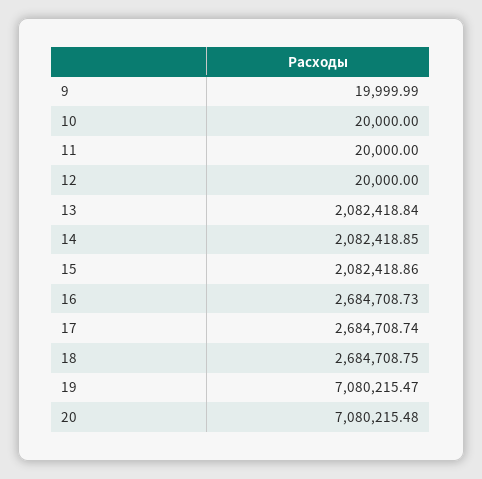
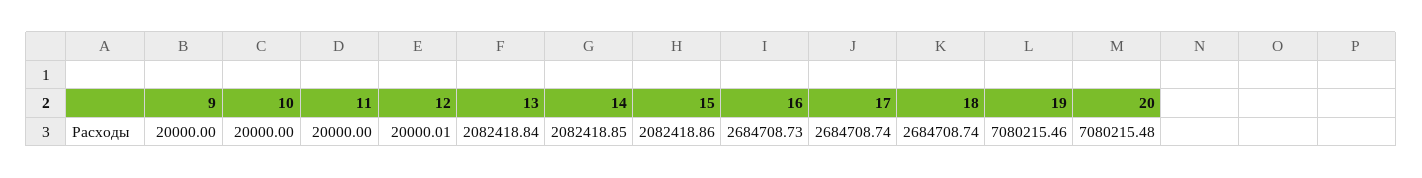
9: 19999.99 -> 20000
12: 20000 -> 20000.01
18: 2684708.75 -> 2684708.74
19: 7080215.47 -> 7080215.46

